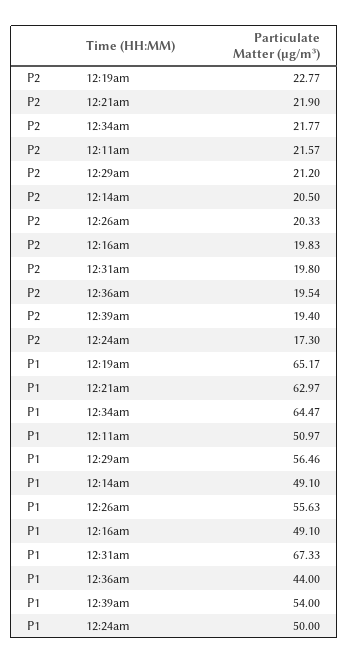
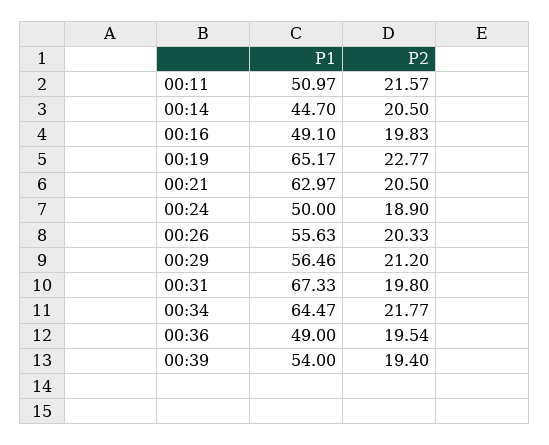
P2, 12:21am: 21.9 -> 20.5
P2, 12:24am: 17.3 -> 18.9
P1, 12:14am: 49.1 -> 44.7
P1, 12:36am: 44 -> 49

